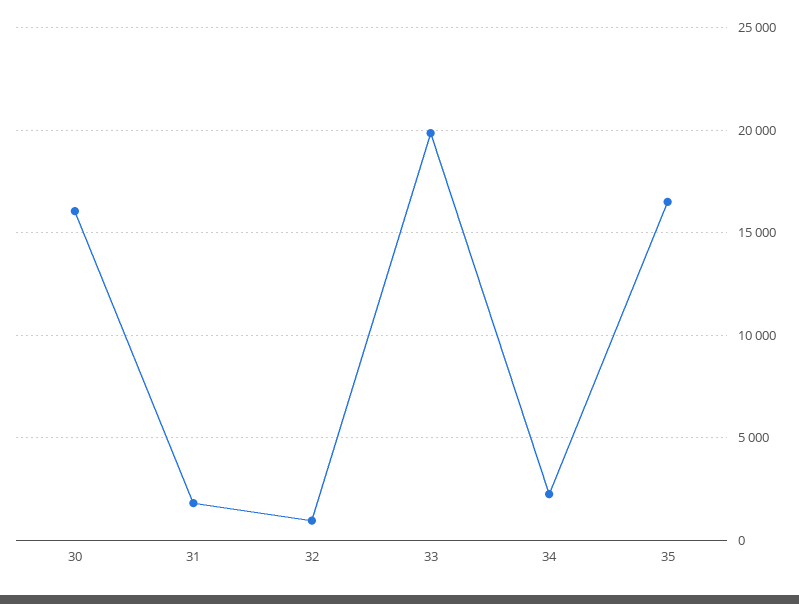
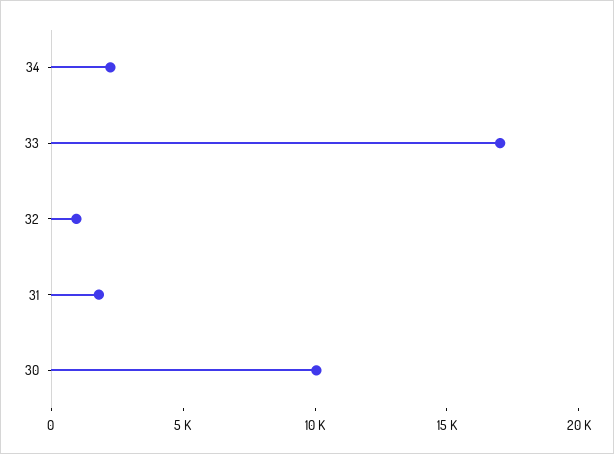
30: 16000 -> 10000
33: 20000 -> 17000
35: 16500 -> none

